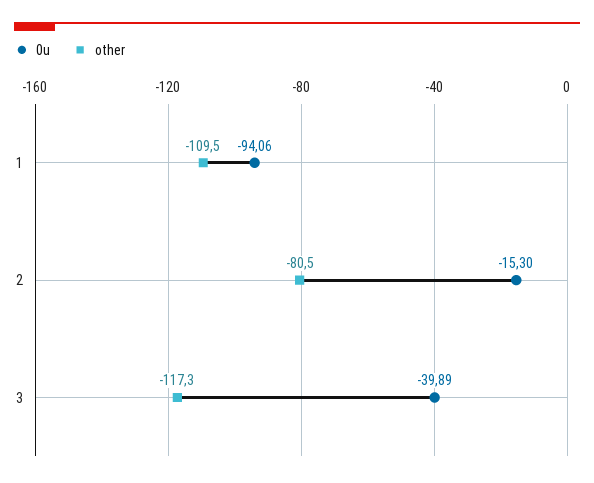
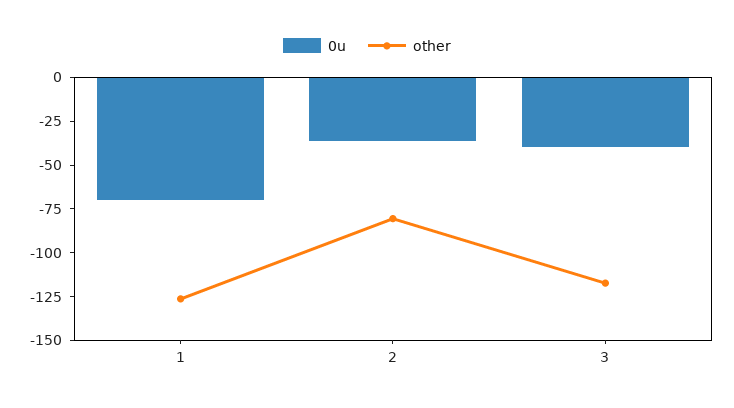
0u, 1: -94.06 -> -70
other, 1: -109.5 -> -125
0u, 2: -15.3 -> -35

